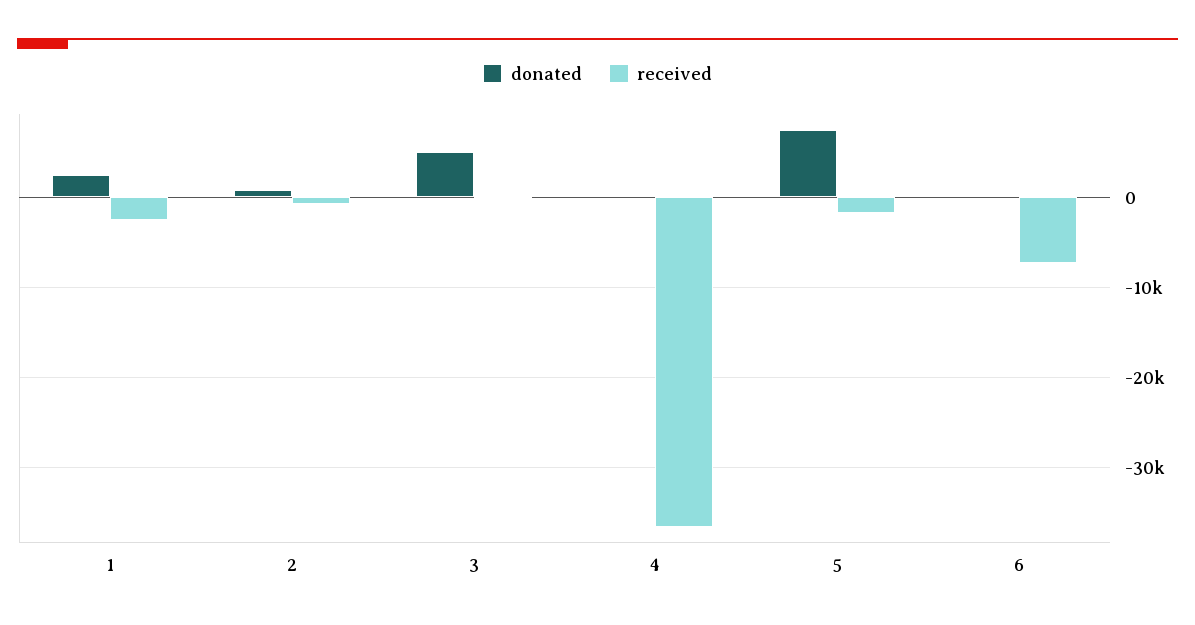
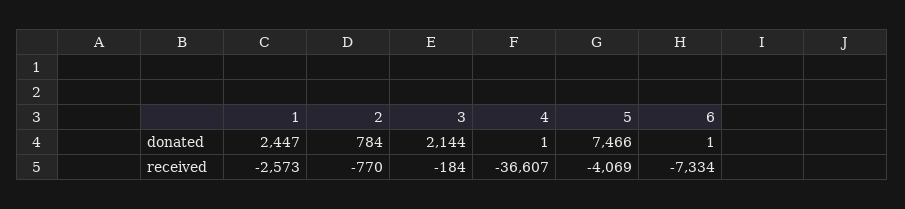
donated, 3: 5000 -> 2144
received, 5: -2000 -> -4069

